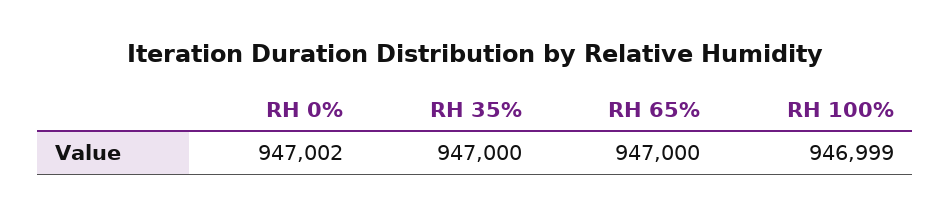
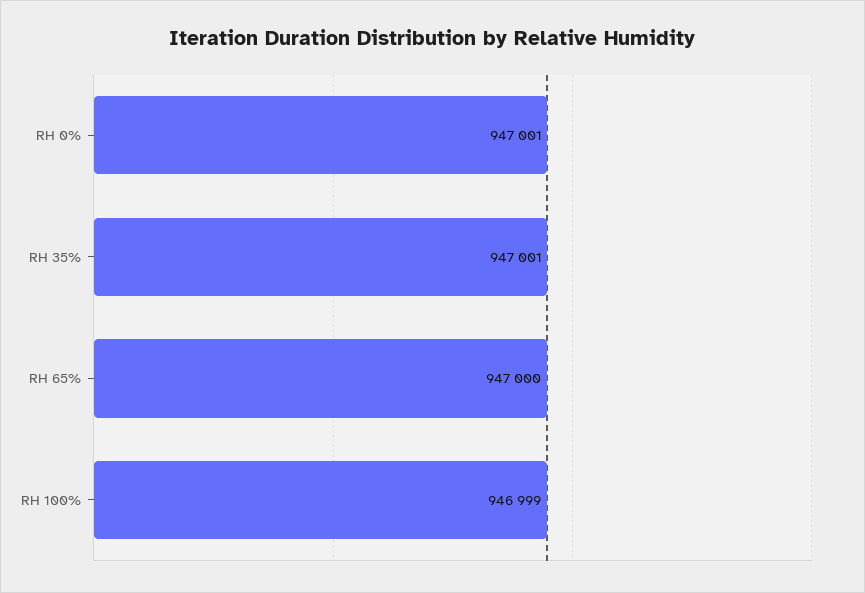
RH 0%: 947002 -> 947001
RH 35%: 947000 -> 947001

